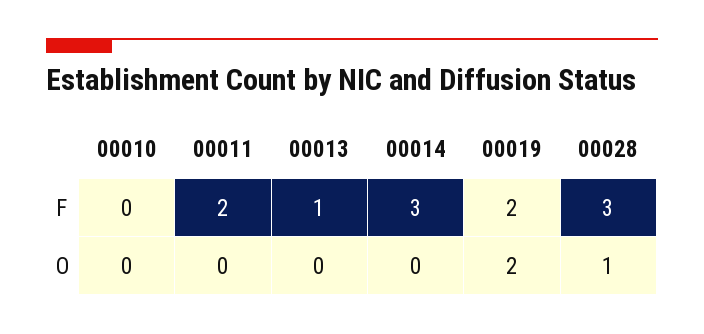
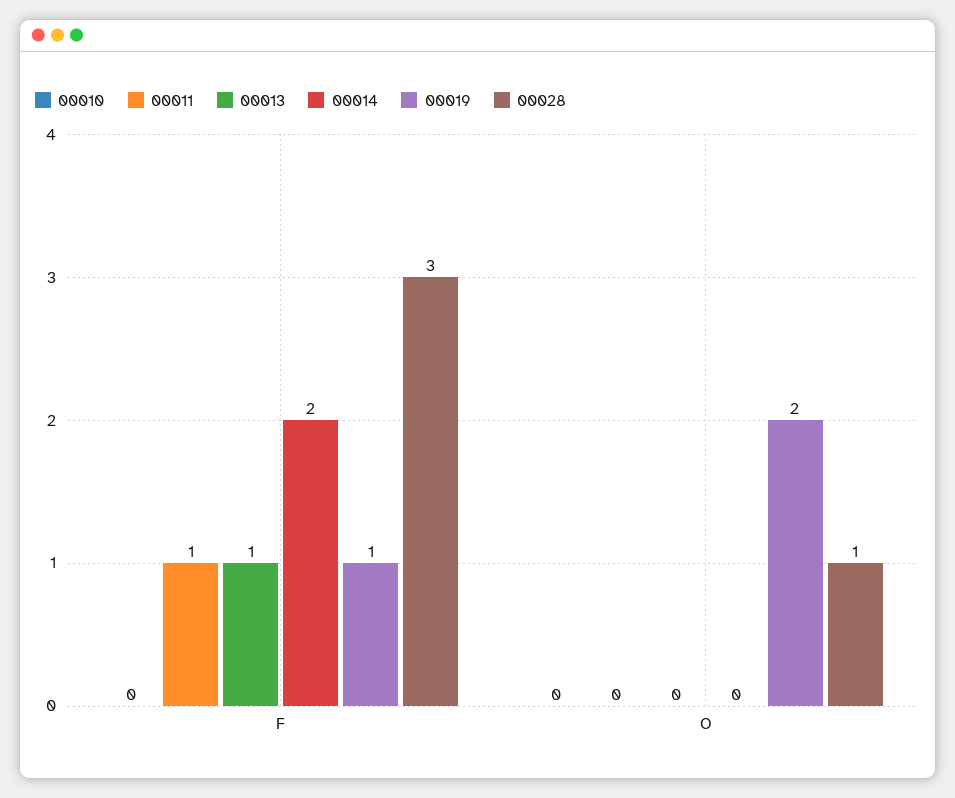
00011, F: 2 -> 1
00014, F: 3 -> 2
00019, F: 2 -> 1

